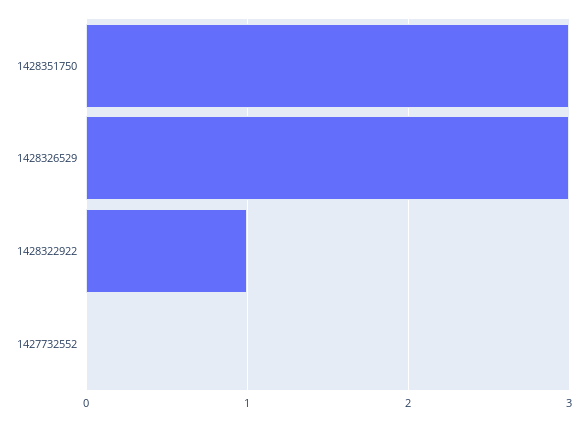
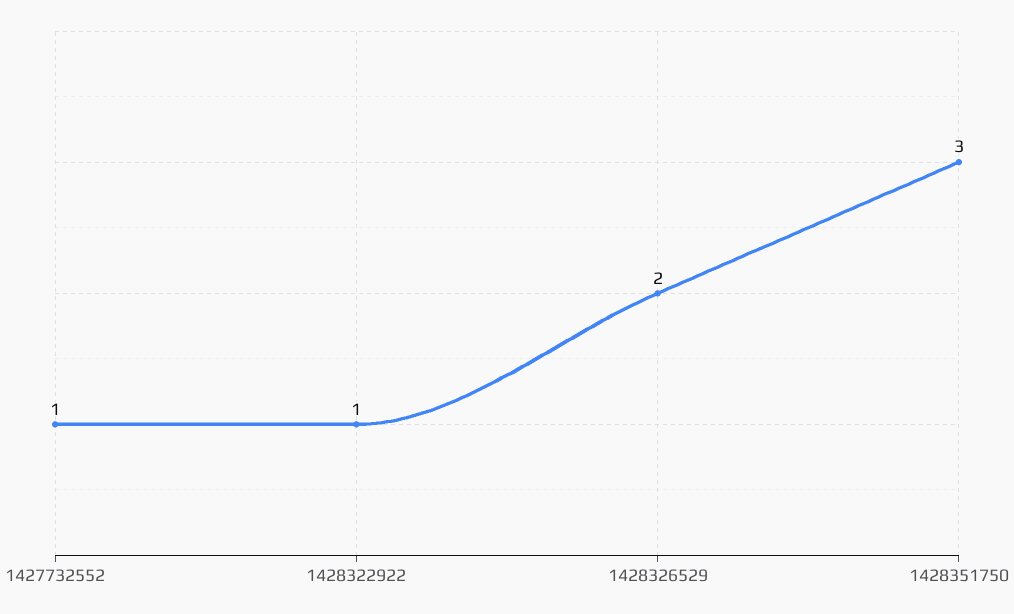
1428326529: 3 -> 2
1427732552: 0 -> 1

